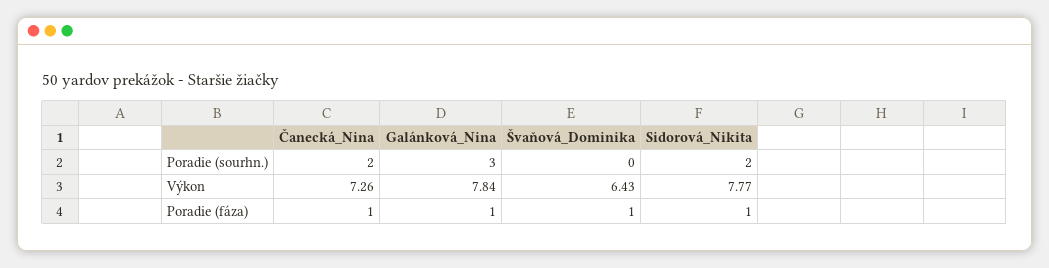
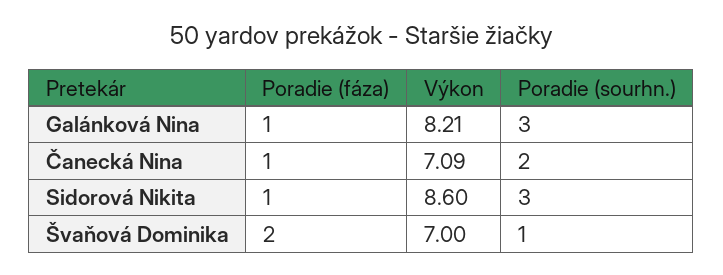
Švaňová_Dominika, Poradie (sourhn.): 0 -> 1
Sidorová_Nikita, Poradie (sourhn.): 2 -> 3
Čanecká_Nina, Výkon: 7.26 -> 7.09
Galánková_Nina, Výkon: 7.84 -> 8.21
Švaňová_Dominika, Výkon: 6.43 -> 7
Sidorová_Nikita, Výkon: 7.77 -> 8.6
Švaňová_Dominika, Poradie (fáza): 1 -> 2

